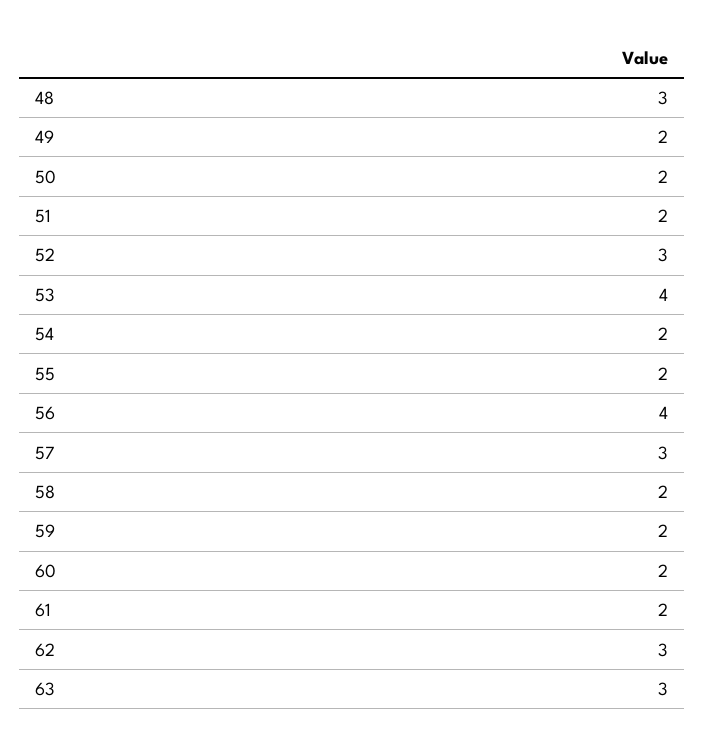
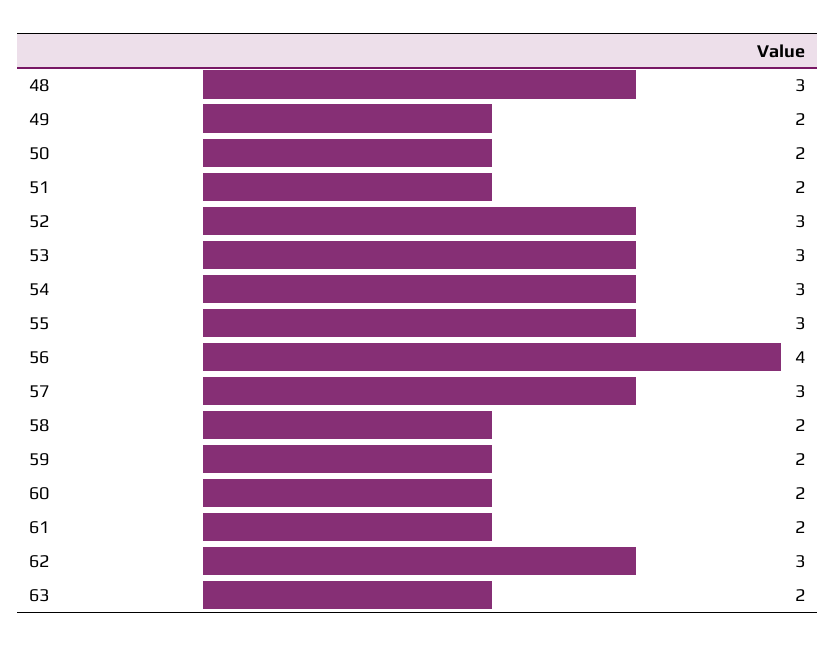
53: 4 -> 3
54: 2 -> 3
55: 2 -> 3
63: 3 -> 2

